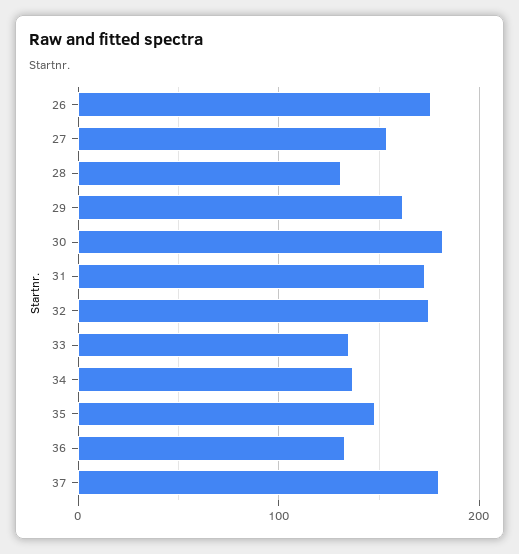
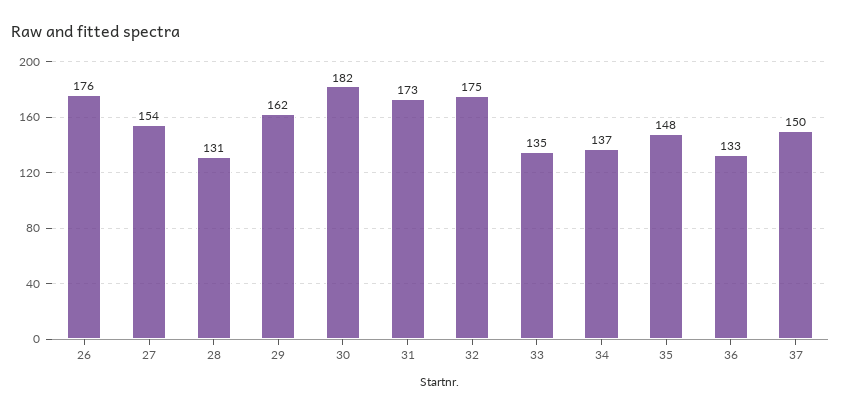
37: 180 -> 150

